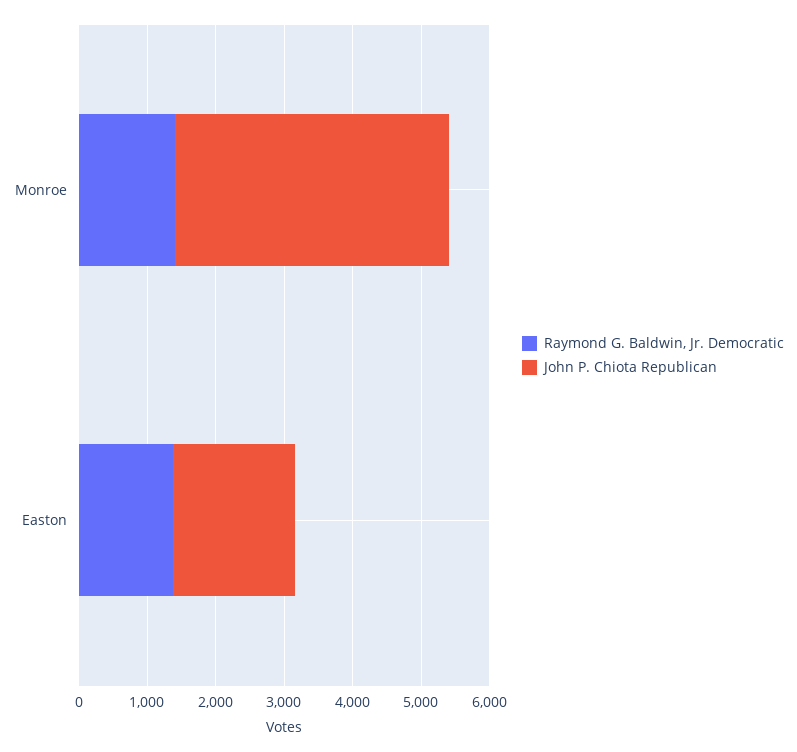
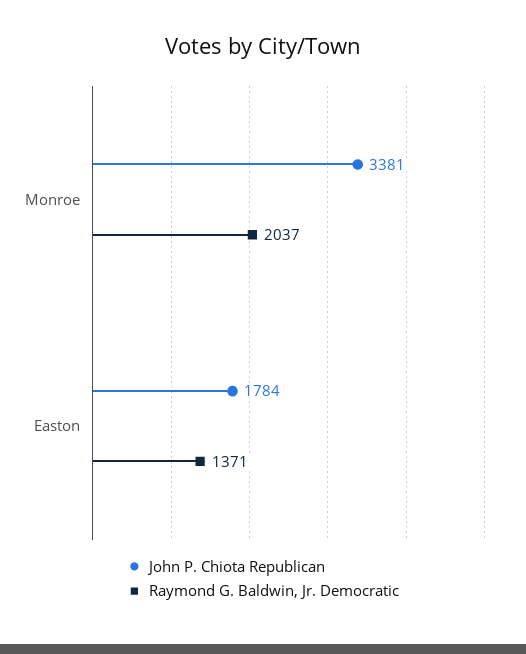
Raymond G. Baldwin, Jr. Democratic, Monroe: 1400 -> 2037
John P. Chiota Republican, Monroe: 4000 -> 3381

